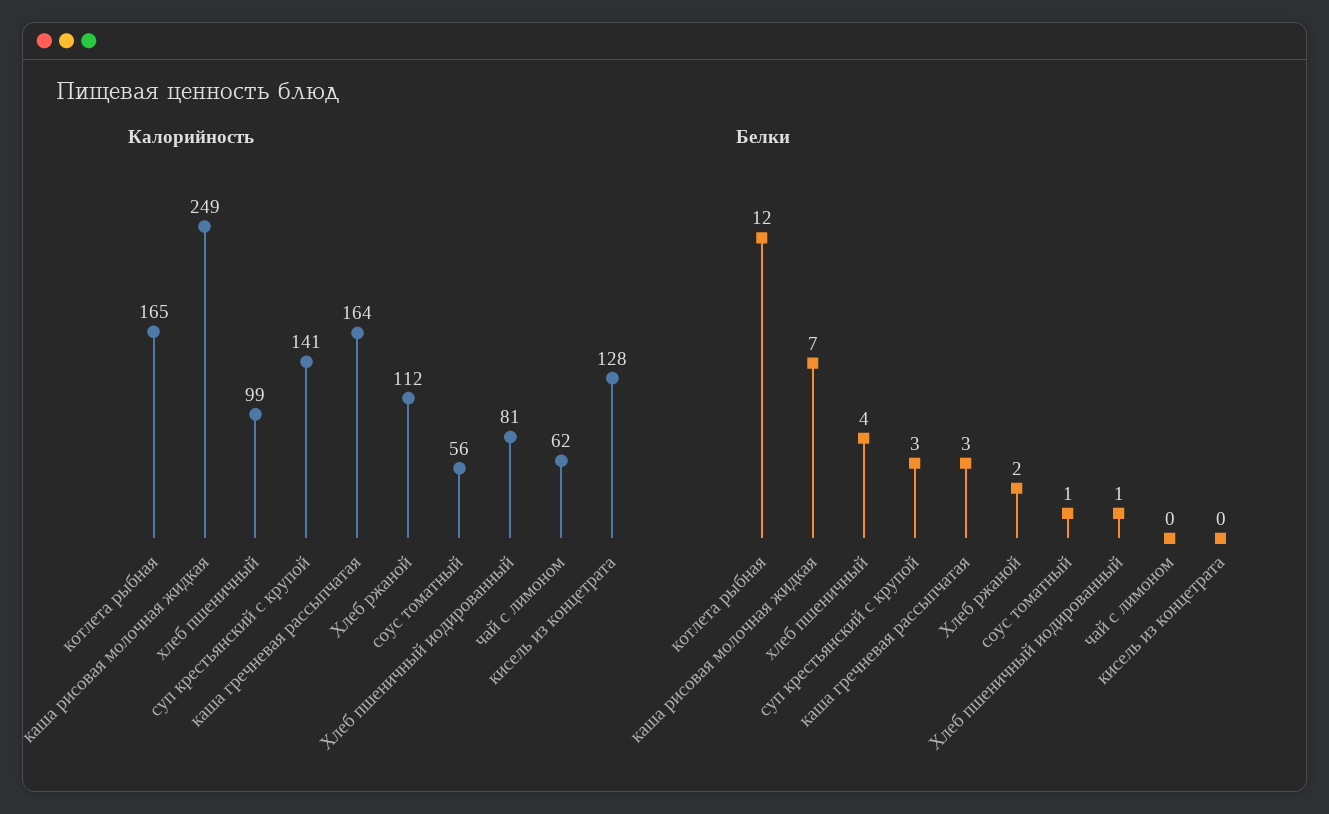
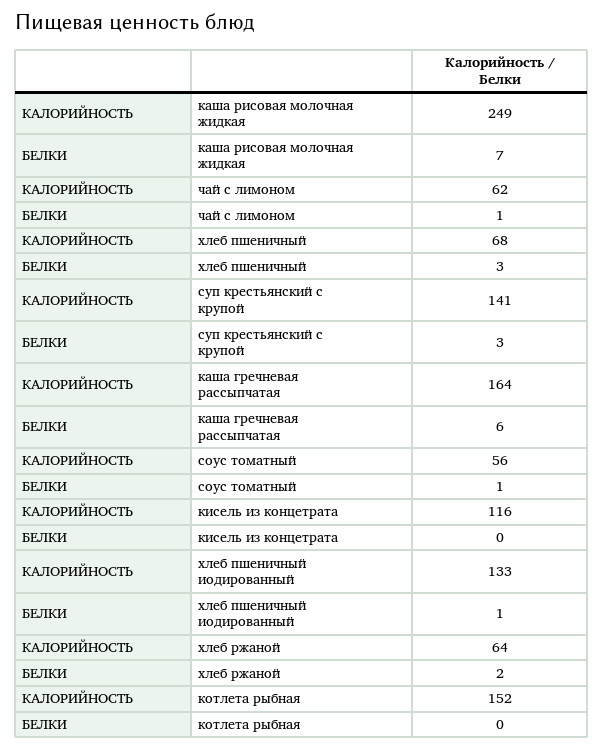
Калорийность, котлета рыбная: 165 -> 152
Калорийность, хлеб пшеничный: 99 -> 68
Калорийность, Хлеб ржаной: 112 -> 64
Калорийность, Хлеб пшеничный иодированный: 81 -> 133
Калорийность, кисель из концетрата: 128 -> 116
Белки, котлета рыбная: 12 -> 0
Белки, хлеб пшеничный: 4 -> 3
Белки, каша гречневая рассыпчатая: 3 -> 6
Белки, чай с лимоном: 0 -> 1

